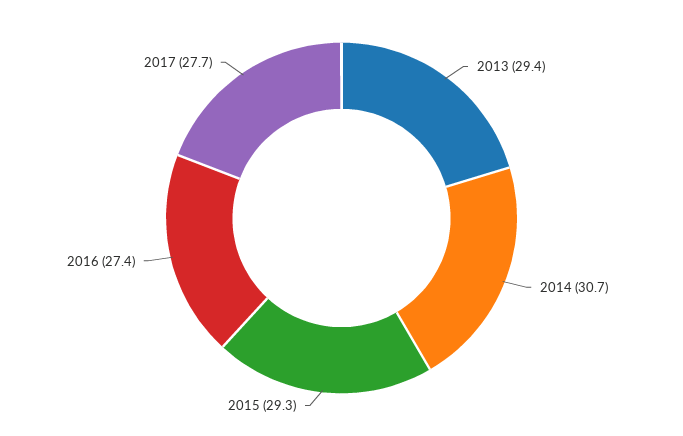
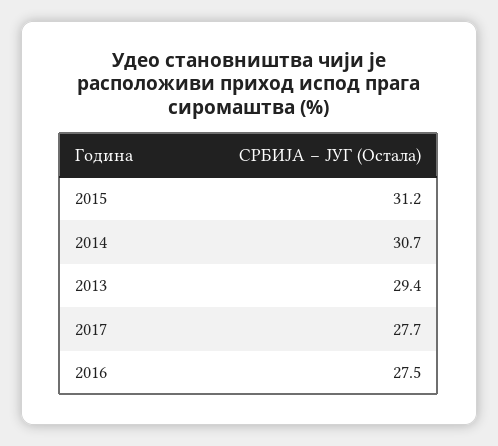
2015: 29.3 -> 31.2
2016: 27.4 -> 27.5

